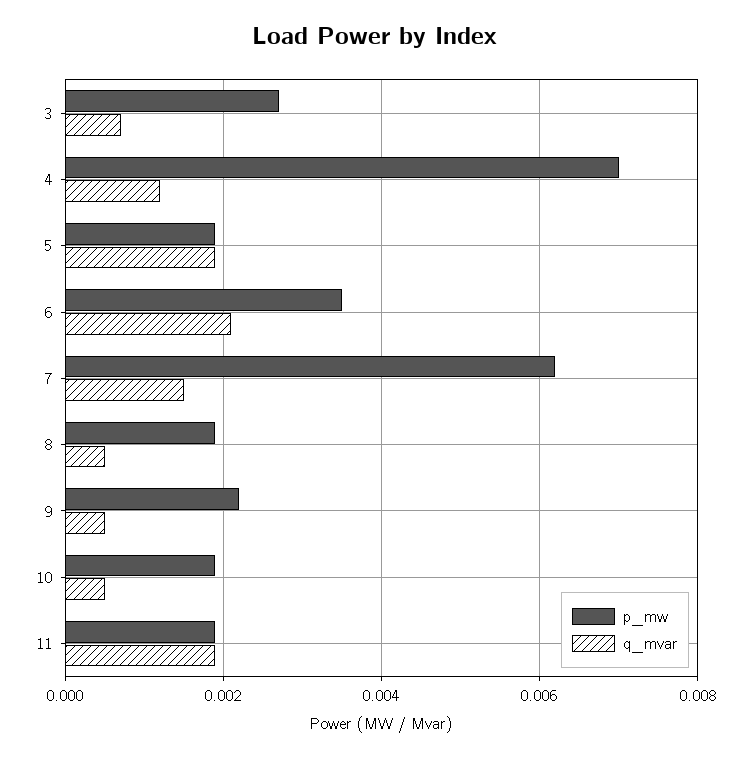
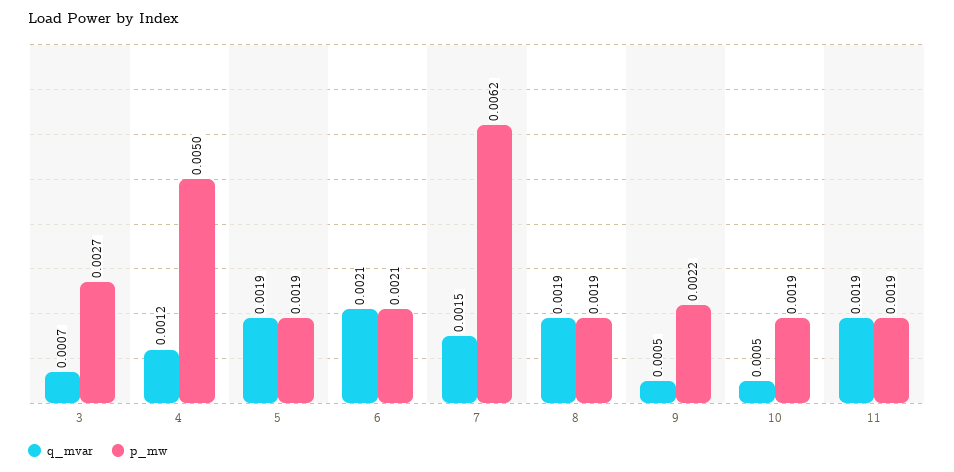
p_mw, 4: 0.007 -> 0.005
p_mw, 6: 0.0035 -> 0.0021
q_mvar, 8: 0.0005 -> 0.0019

